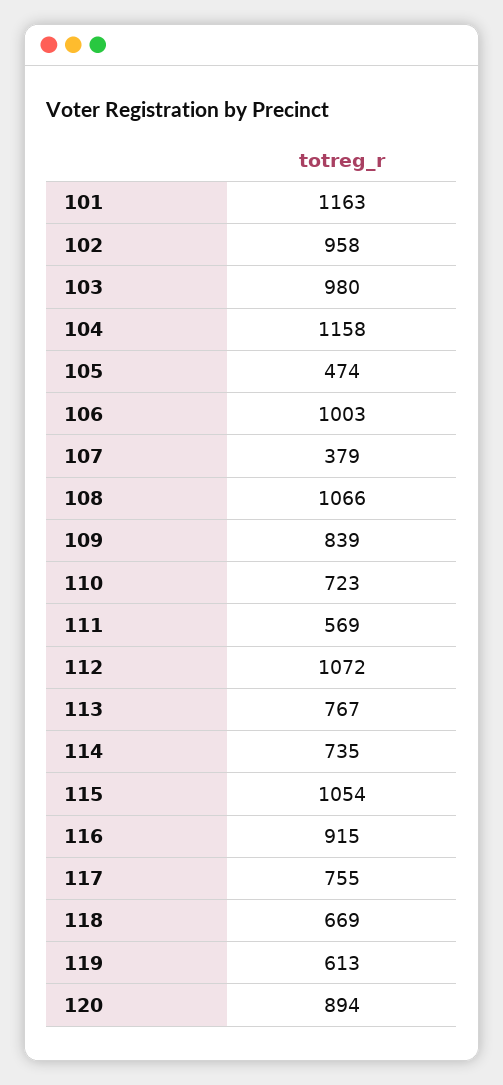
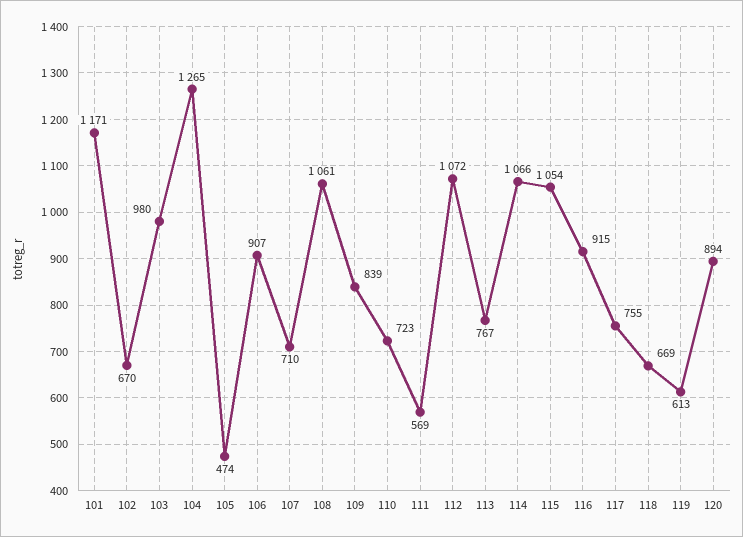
101: 1163 -> 1171
102: 958 -> 670
104: 1158 -> 1265
106: 1003 -> 907
107: 379 -> 710
108: 1066 -> 1061
114: 735 -> 1066

